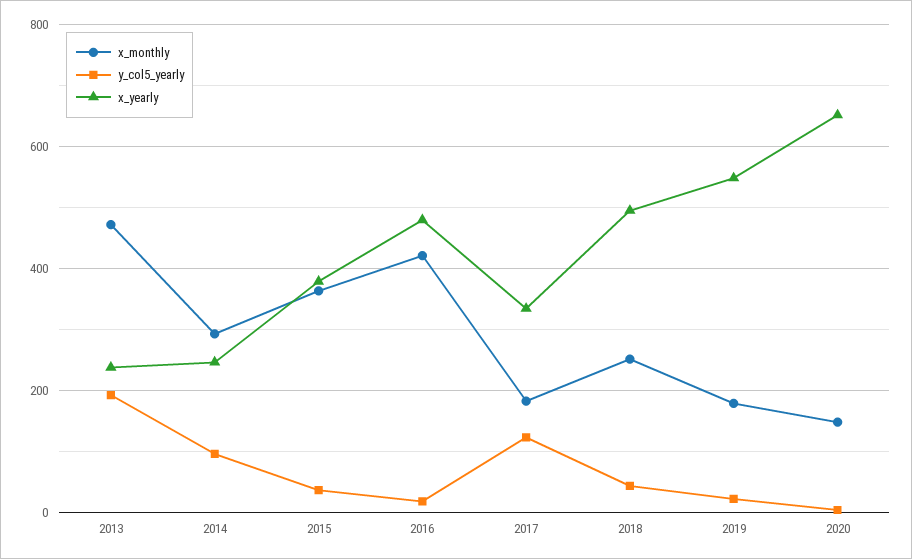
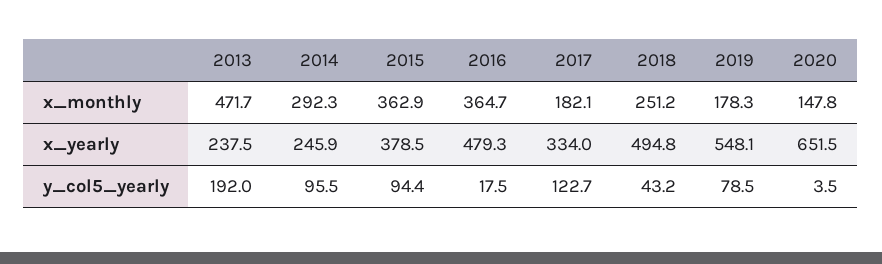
y_col5_yearly, 2015: 40 -> 94.4
x_monthly, 2016: 420 -> 364.7
y_col5_yearly, 2019: 20 -> 78.5

